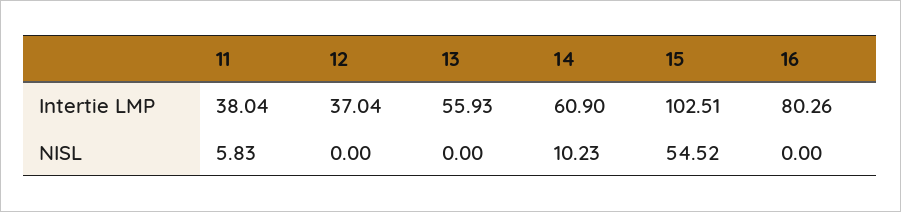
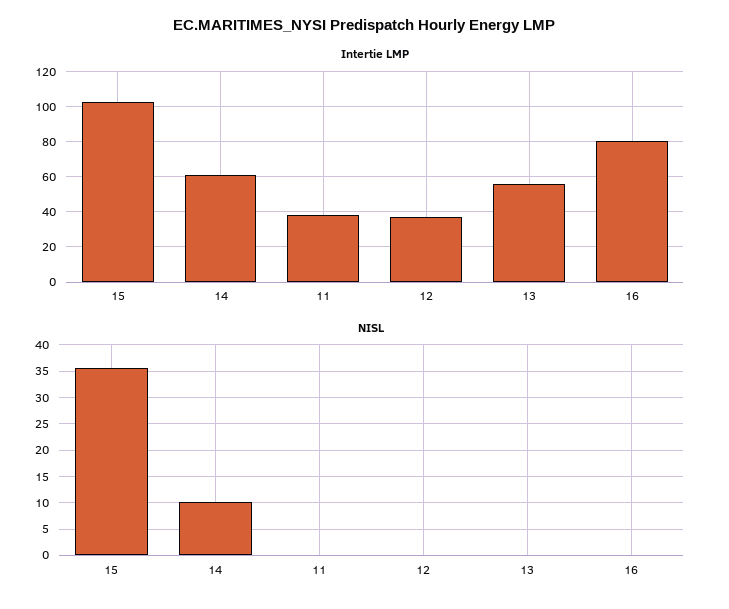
NISL, 11: 5.83 -> 0
NISL, 15: 54.52 -> 35

